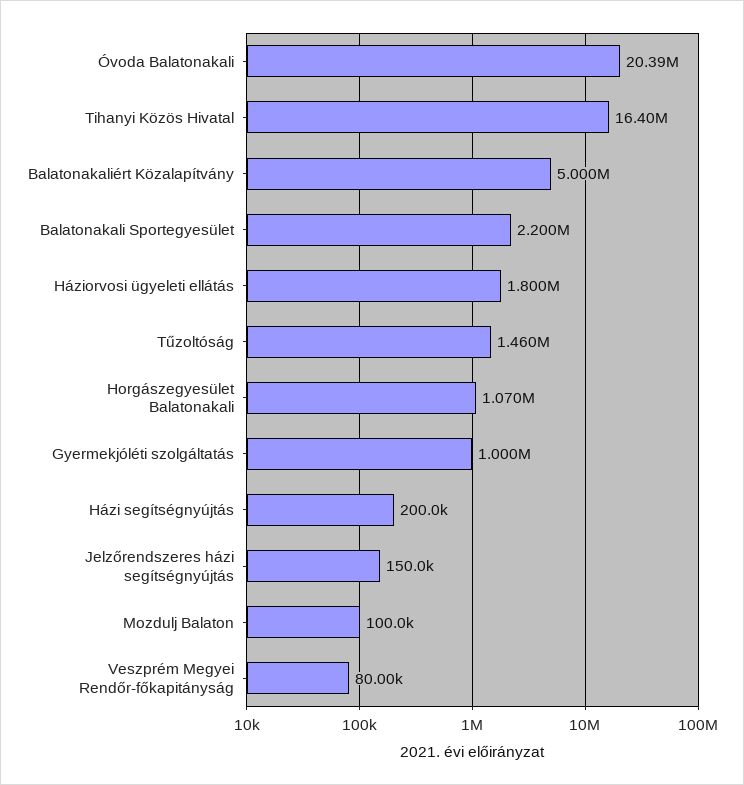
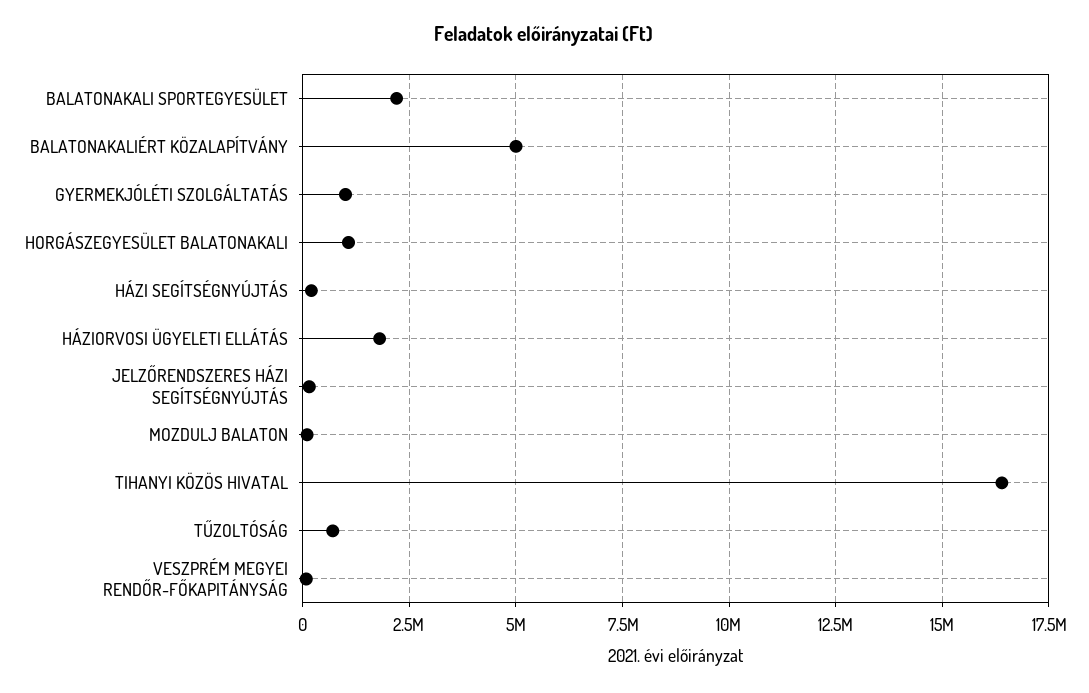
Óvoda Balatonakali: 20390000 -> none
Tűzoltóság: 1460000 -> 750000

